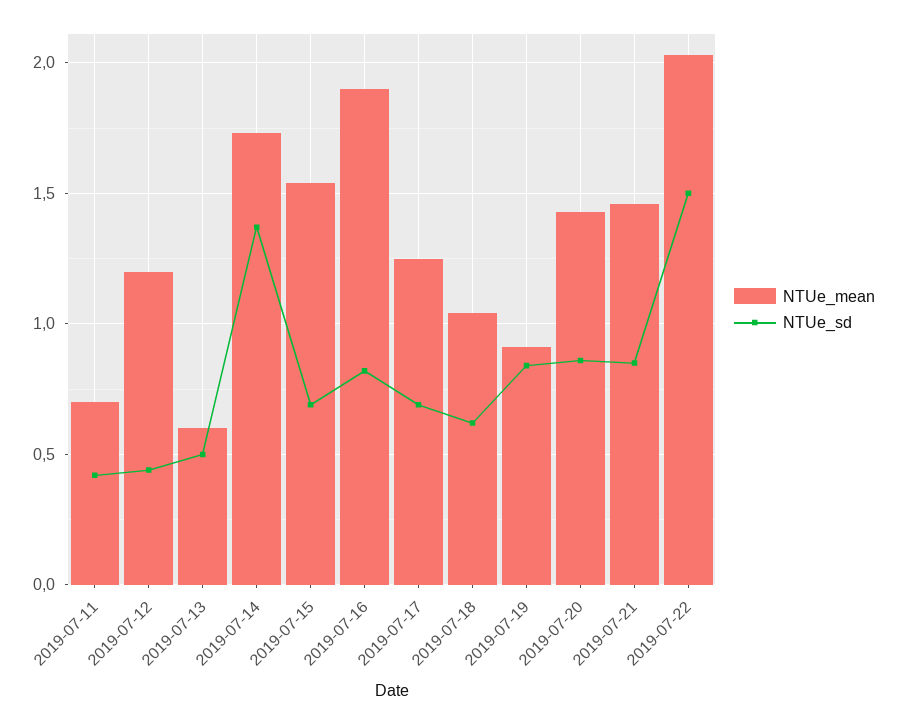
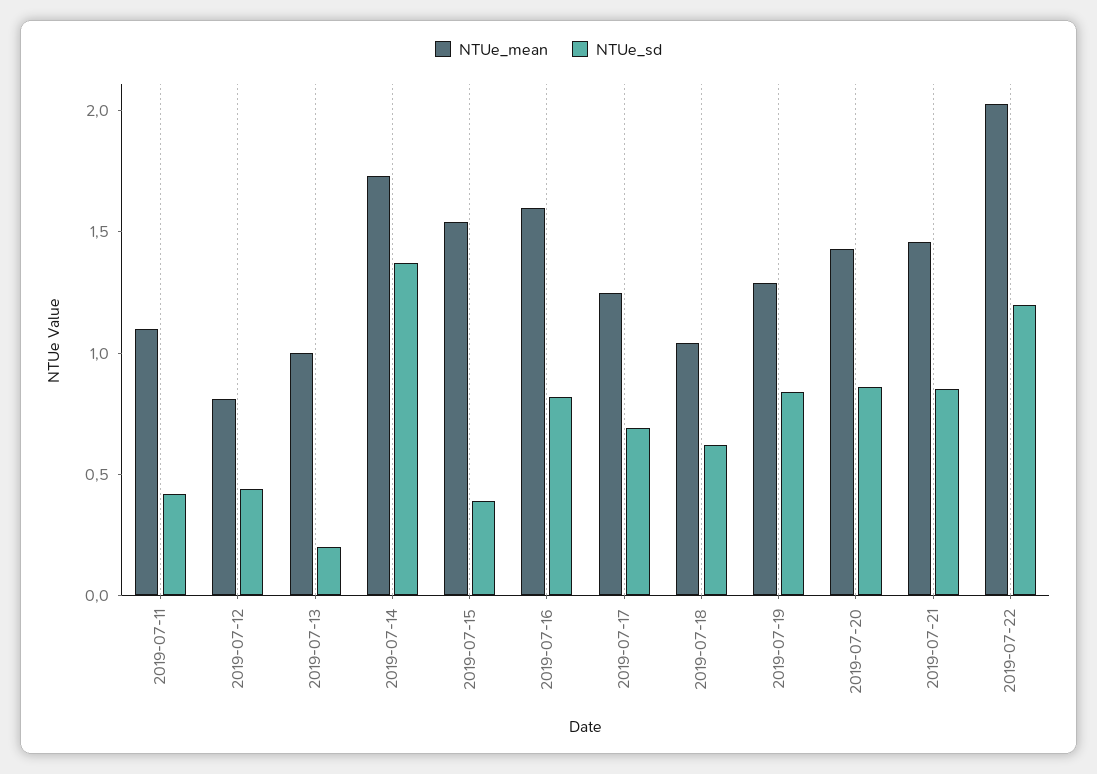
NTUe_mean, 2019-07-11: 0.7 -> 1.1
NTUe_mean, 2019-07-12: 1.2 -> 0.8
NTUe_mean, 2019-07-13: 0.6 -> 1
NTUe_sd, 2019-07-13: 0.5 -> 0.2
NTUe_sd, 2019-07-15: 0.7 -> 0.4
NTUe_mean, 2019-07-16: 1.9 -> 1.6
NTUe_mean, 2019-07-19: 0.9 -> 1.3
NTUe_sd, 2019-07-22: 1.5 -> 1.2

